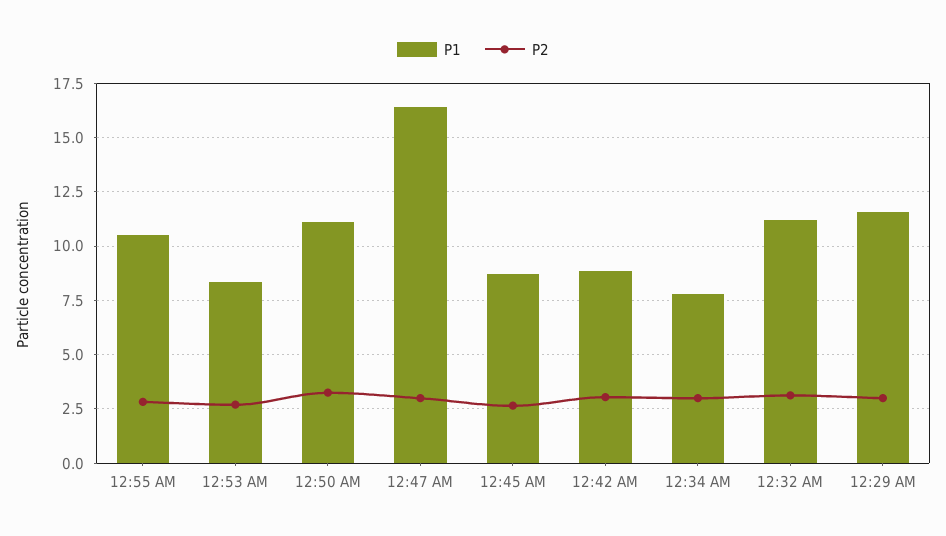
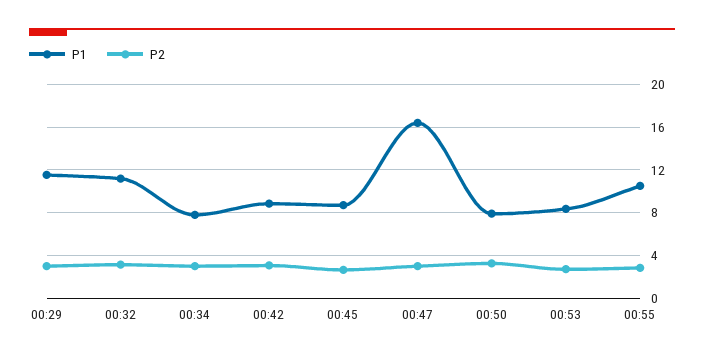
P1, 12:50 AM: 11 -> 8

